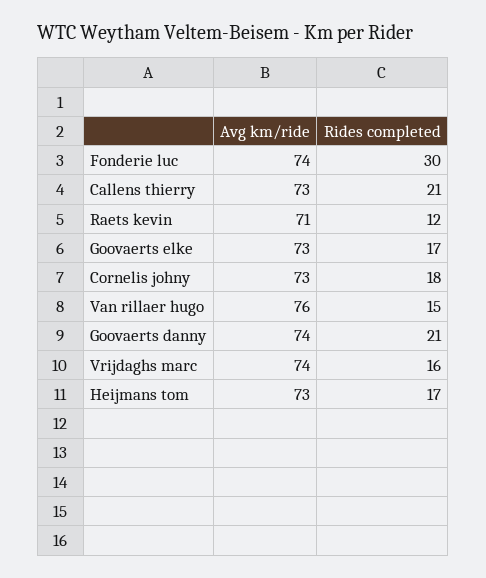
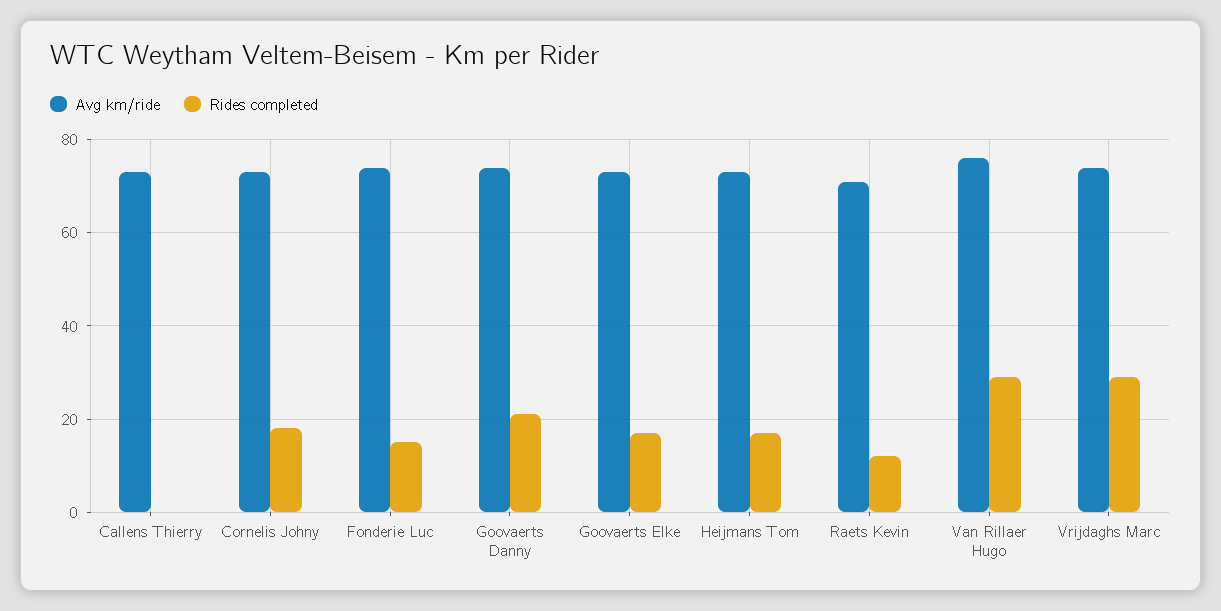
Rides completed, Fonderie luc: 30 -> 15
Rides completed, Callens thierry: 21 -> 0
Rides completed, Van rillaer hugo: 15 -> 30
Rides completed, Vrijdaghs marc: 16 -> 30

